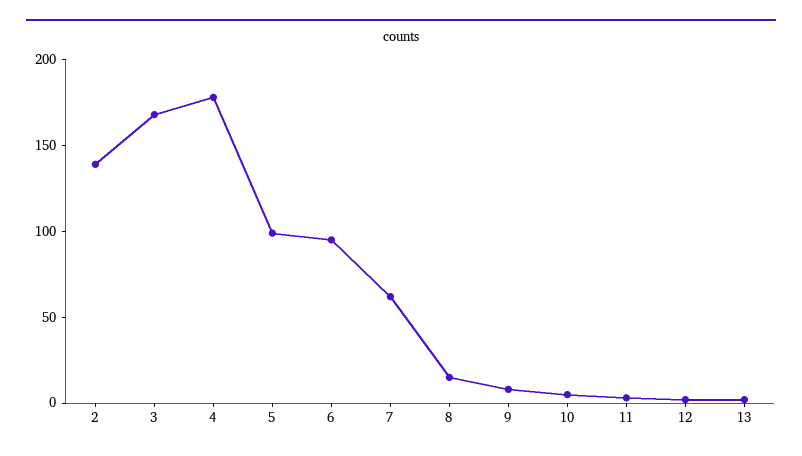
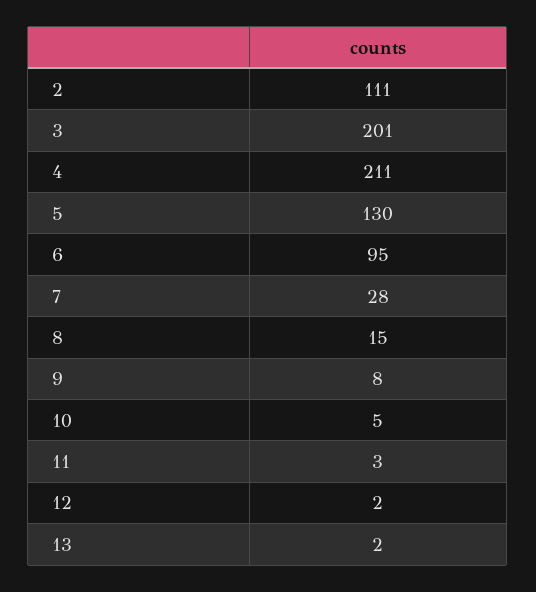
2: 140 -> 111
3: 170 -> 201
4: 180 -> 211
5: 100 -> 130
7: 60 -> 28

